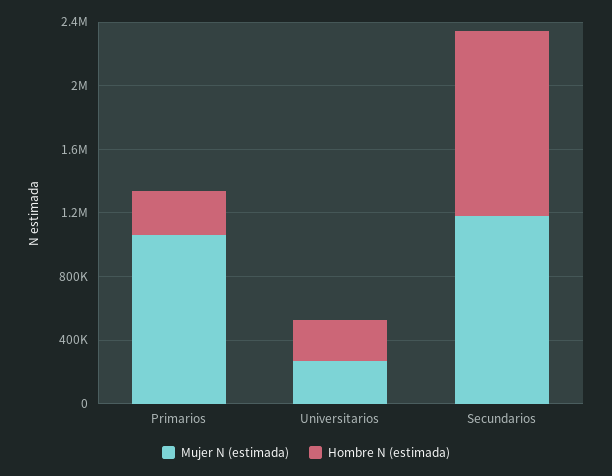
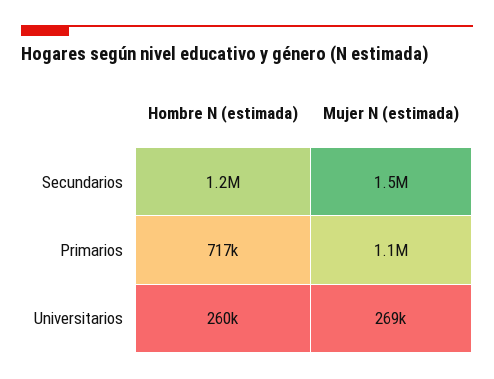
Hombre N (estimada), Primarios: 300000 -> 717000
Mujer N (estimada), Secundarios: 1200000 -> 1500000

